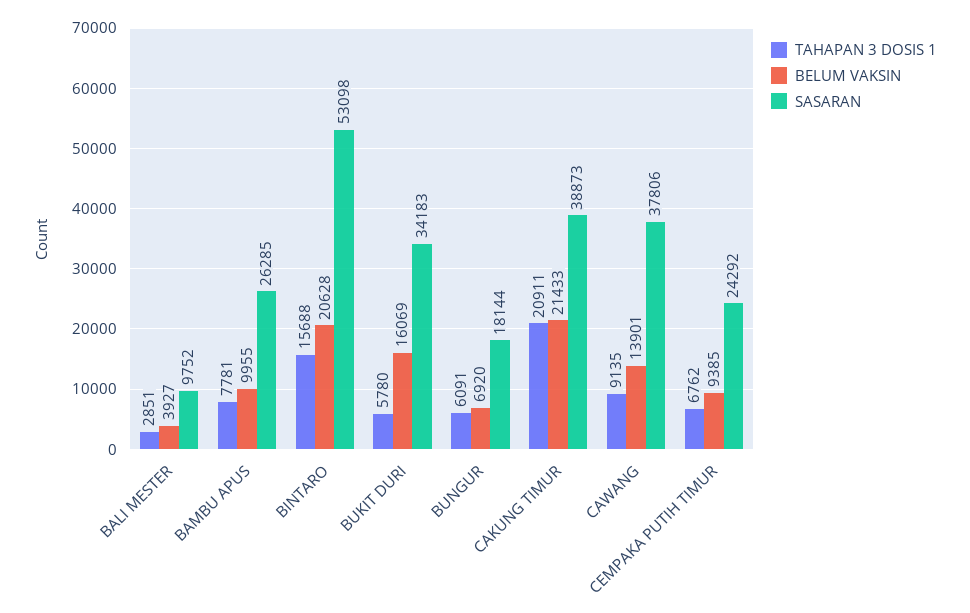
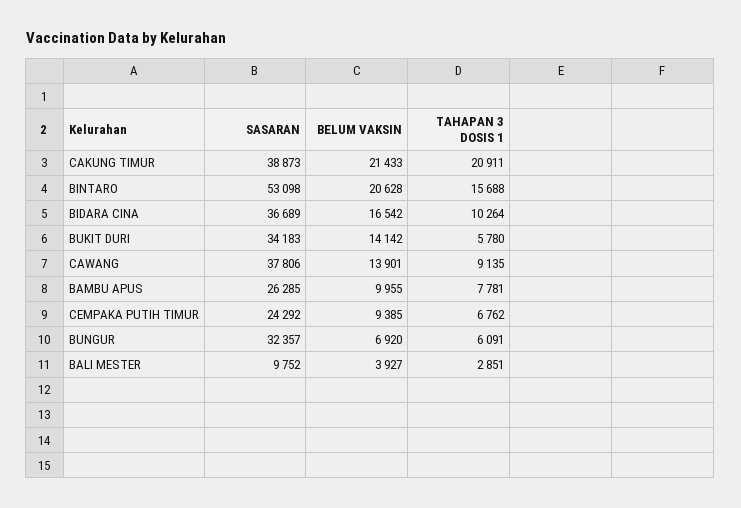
BELUM VAKSIN, BUKIT DURI: 16069 -> 14142
SASARAN, BUNGUR: 18144 -> 32357
SASARAN, BIDARA CINA: none -> 36689
BELUM VAKSIN, BIDARA CINA: none -> 16542
TAHAPAN 3 DOSIS 1, BIDARA CINA: none -> 10264

